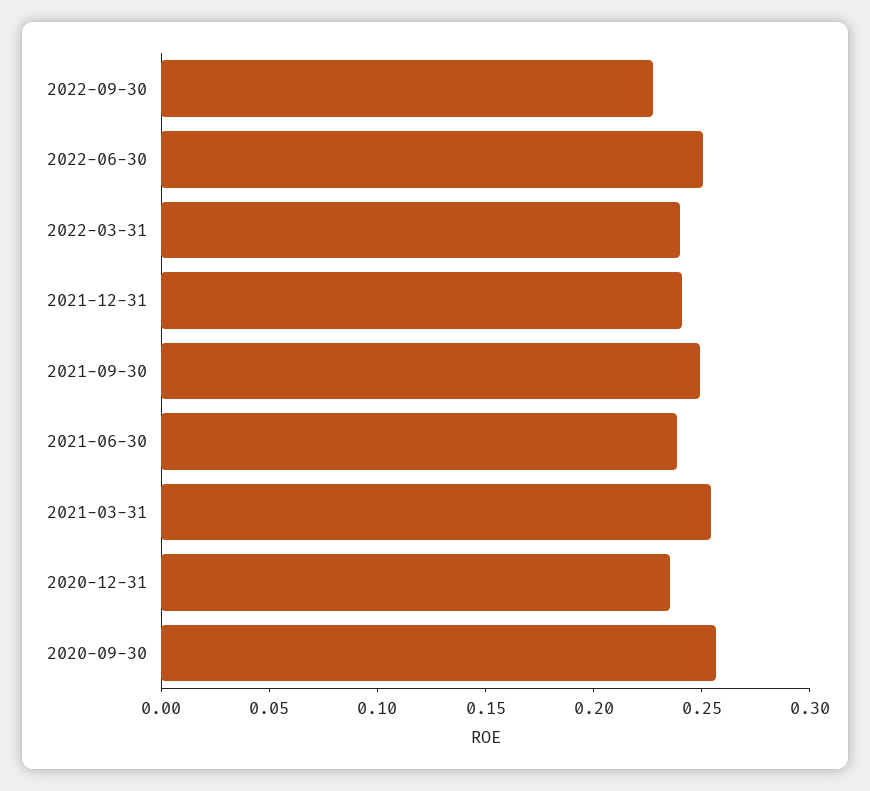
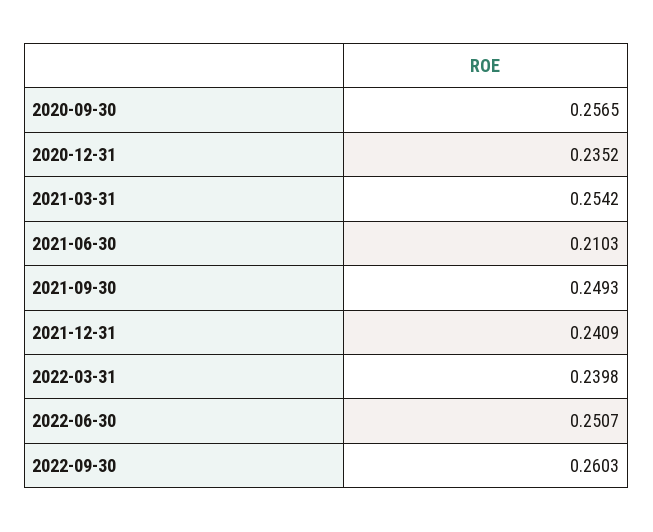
2022-09-30: 0.23 -> 0.2603
2021-06-30: 0.24 -> 0.2103

